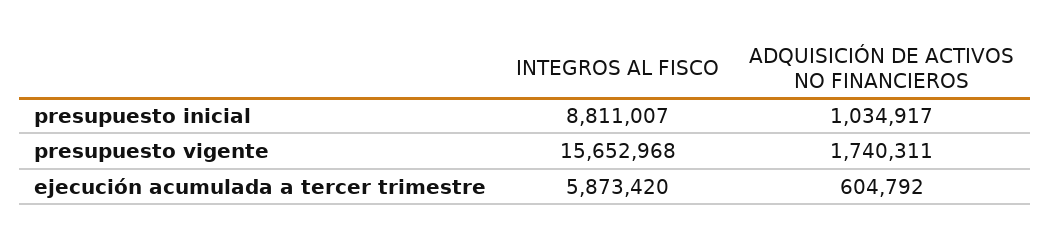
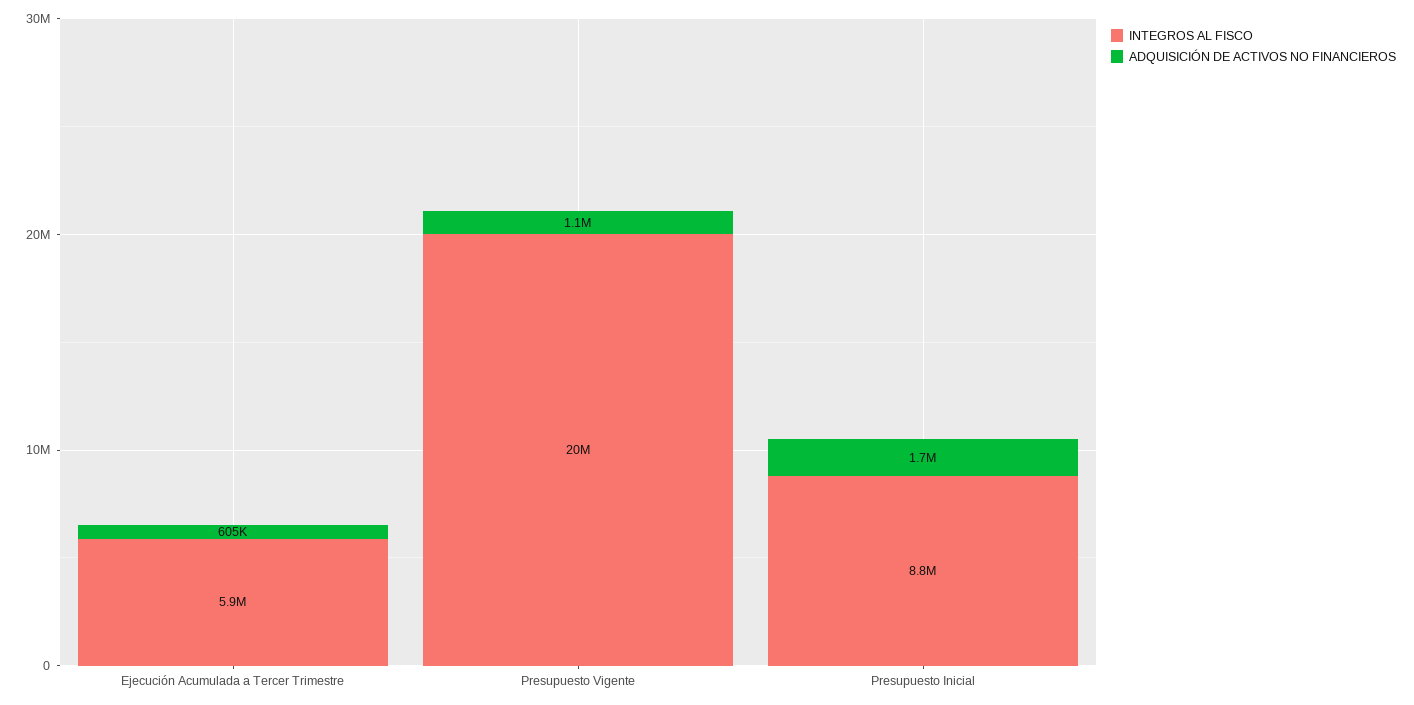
ADQUISICIÓN DE ACTIVOS NO FINANCIEROS, presupuesto inicial: 1034917 -> 1700000
INTEGROS AL FISCO, presupuesto vigente: 15652968 -> 20000000
ADQUISICIÓN DE ACTIVOS NO FINANCIEROS, presupuesto vigente: 1740311 -> 1100000

